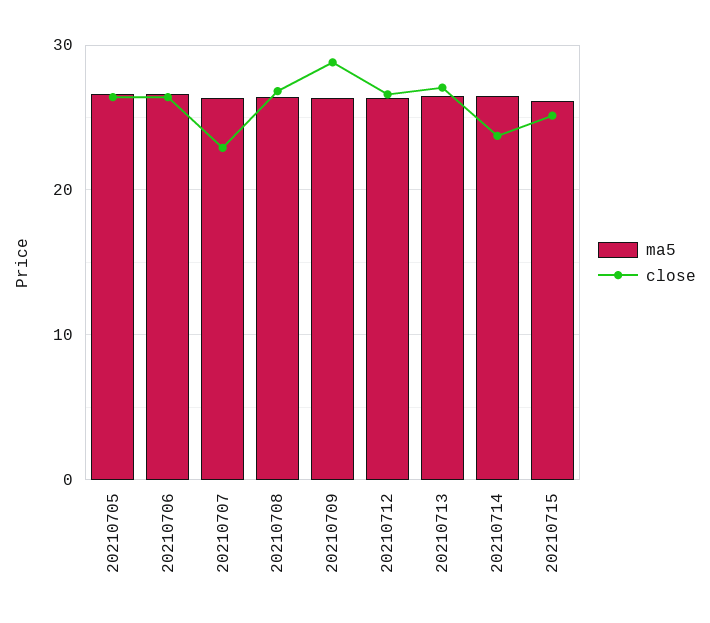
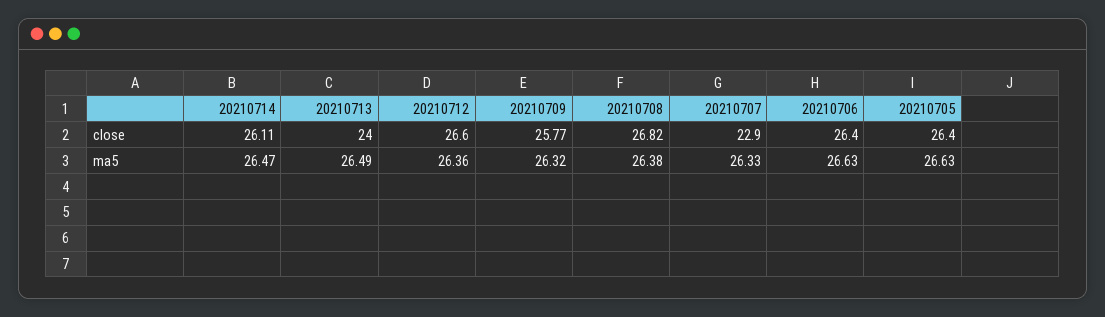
close, 20210709: 29 -> 25.77
close, 20210713: 27 -> 24
close, 20210714: 24 -> 26.11
ma5, 20210715: 26 -> none
close, 20210715: 25 -> none

